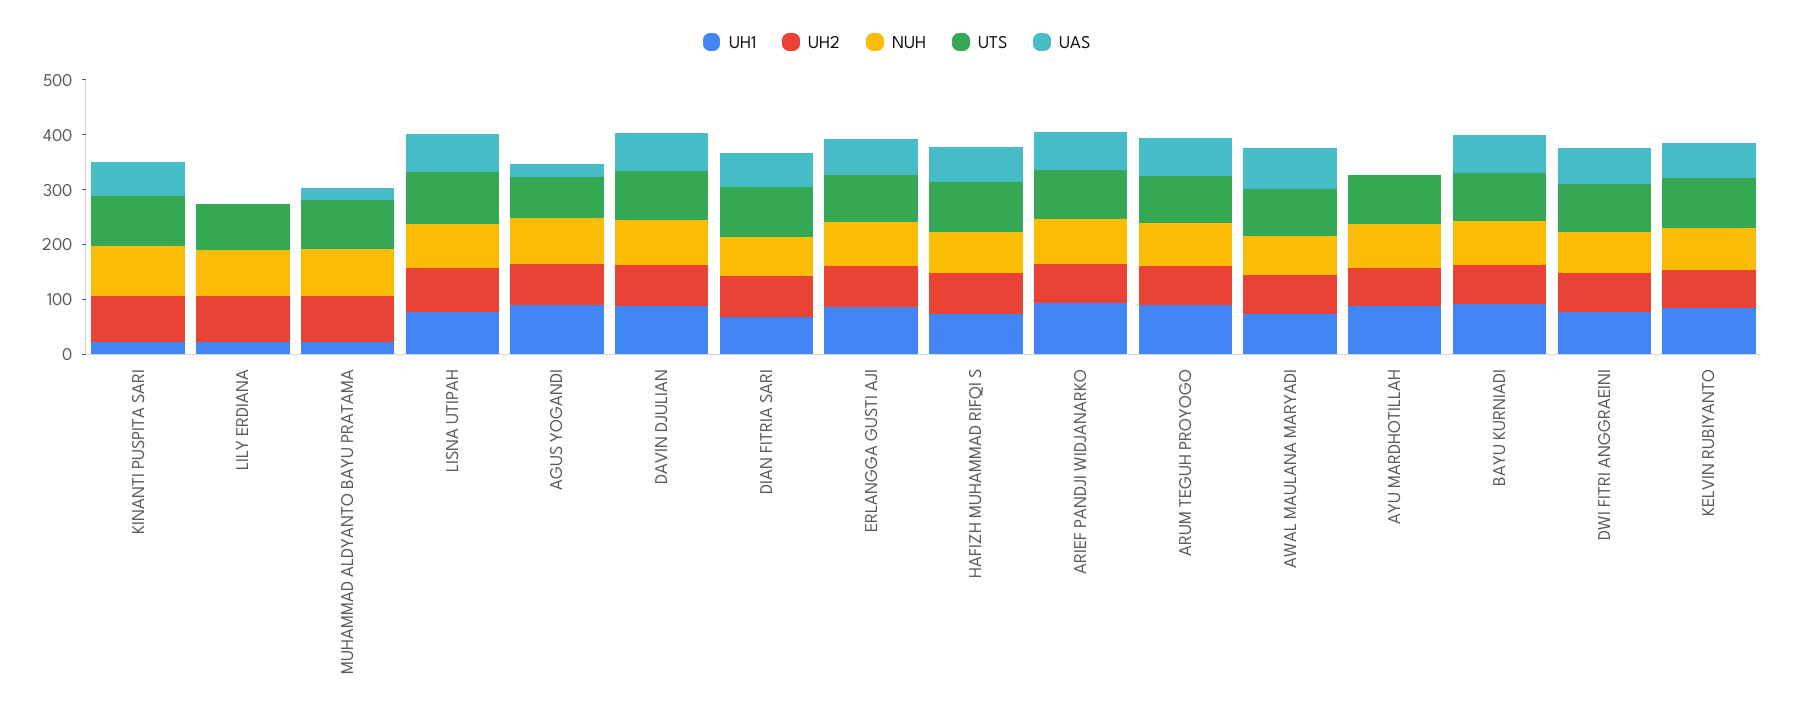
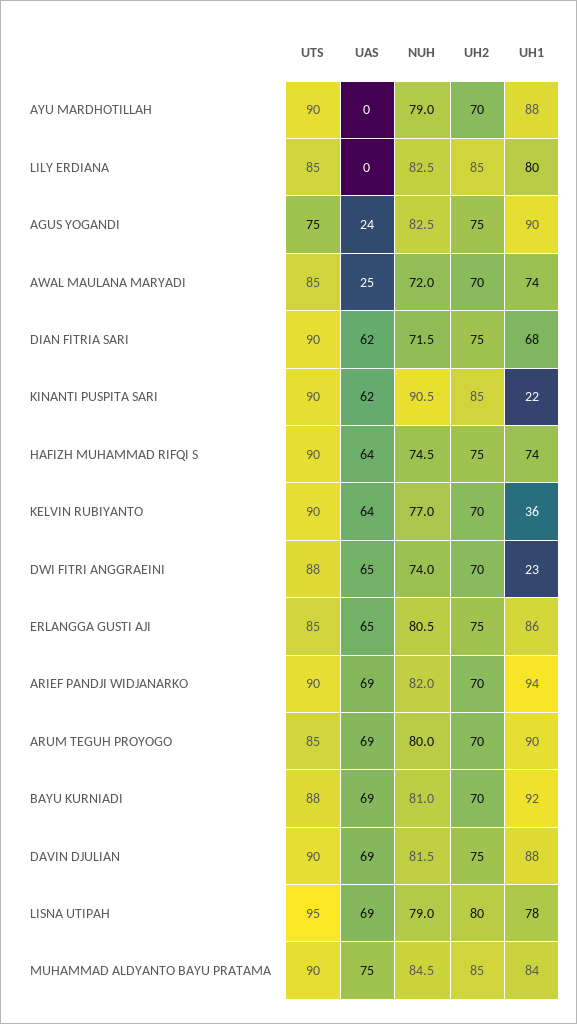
UH1, LILY ERDIANA: 20 -> 80
UH1, MUHAMMAD ALDYANTO BAYU PRATAMA: 20 -> 84
UAS, MUHAMMAD ALDYANTO BAYU PRATAMA: 20 -> 75
UAS, AWAL MAULANA MARYADI: 80 -> 25
UH1, DWI FITRI ANGGRAEINI: 80 -> 23
UH1, KELVIN RUBIYANTO: 80 -> 36

